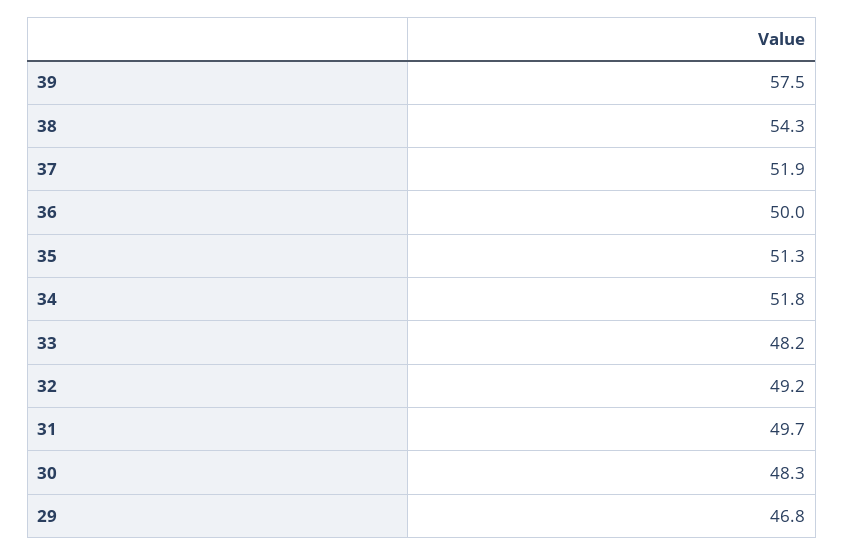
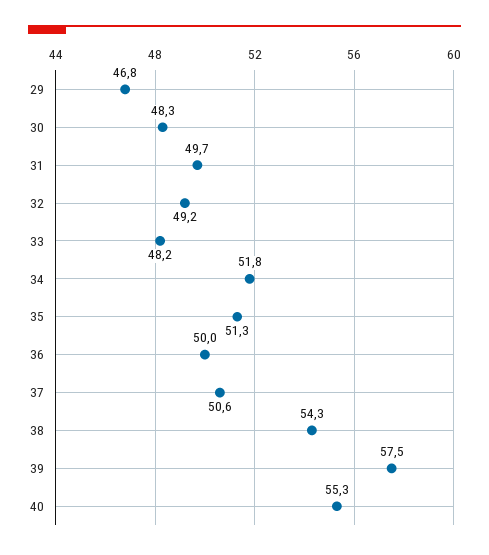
37: 51.9 -> 50.6
40: none -> 55.3

